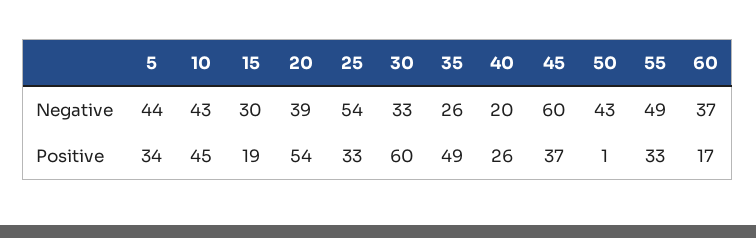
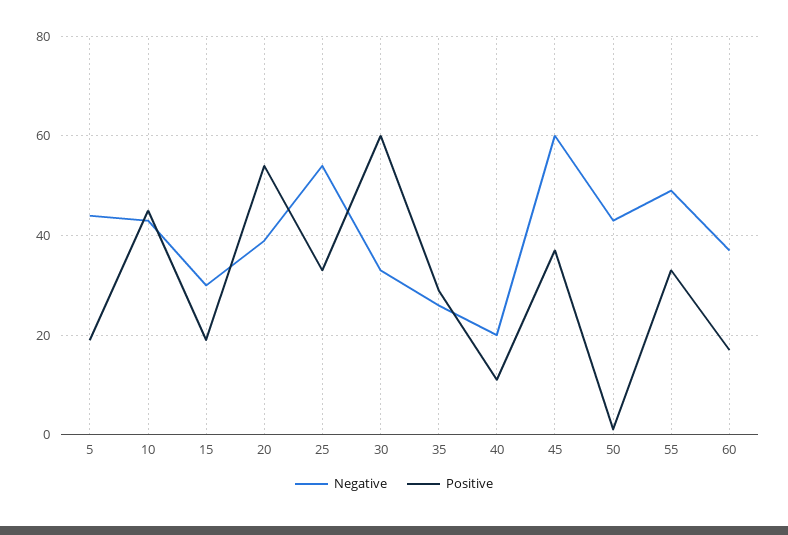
Positive, 5: 34 -> 20
Positive, 35: 49 -> 30
Positive, 40: 26 -> 10

